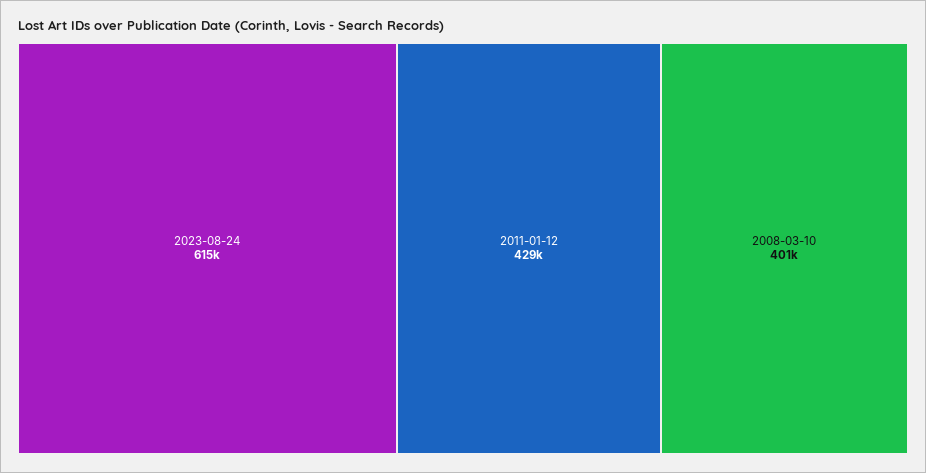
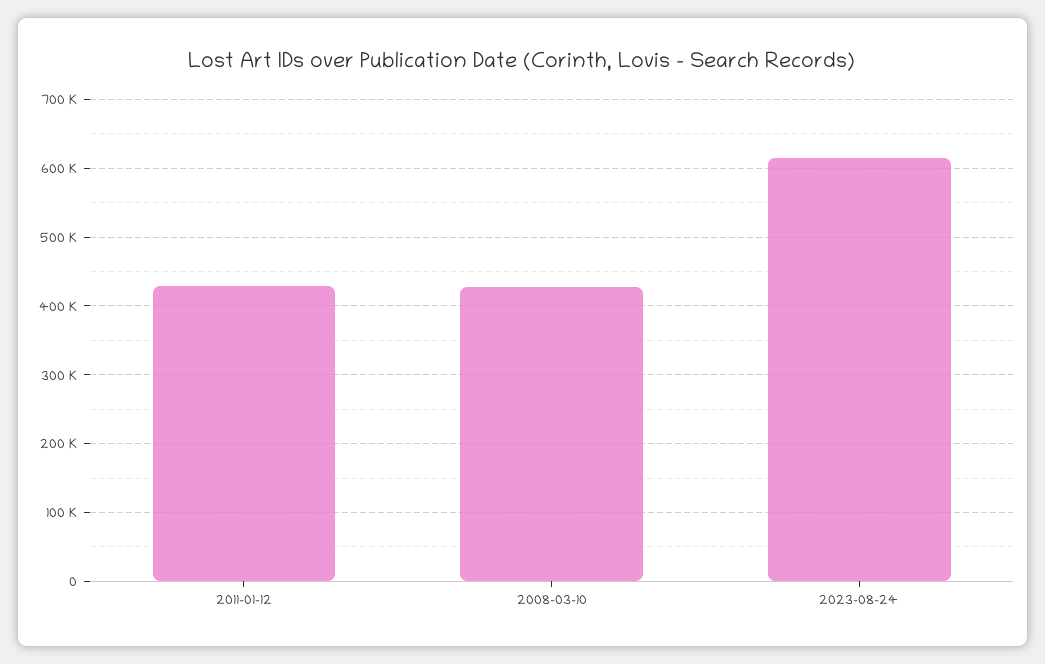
2008-03-10: 401000 -> 430000

